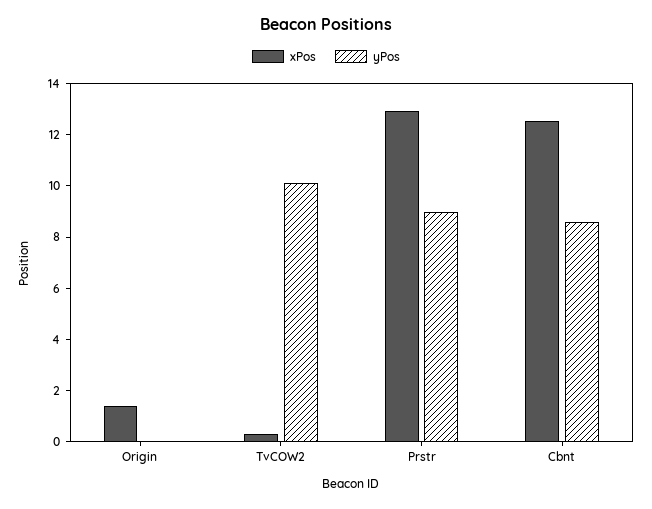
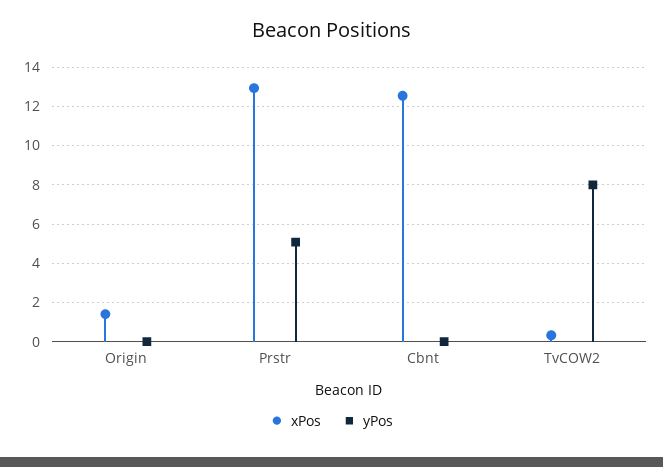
yPos, TvCOW2: 10 -> 8
yPos, Prstr: 9 -> 5
yPos, Cbnt: 8.5 -> 0

